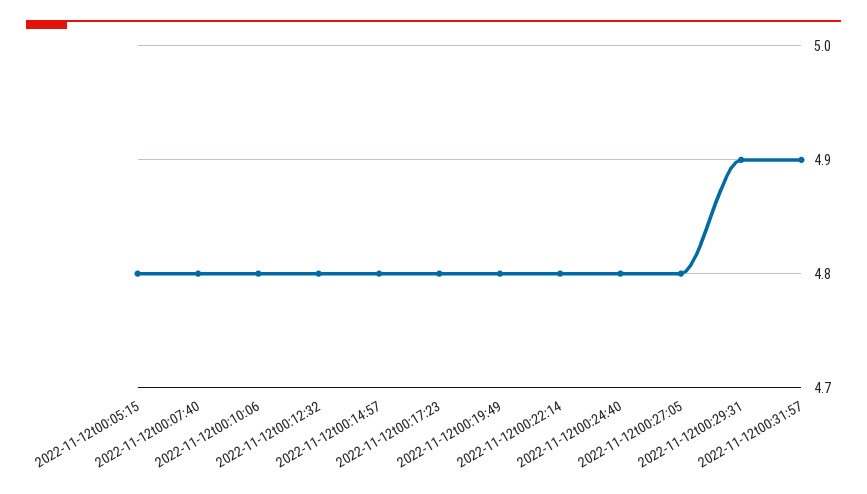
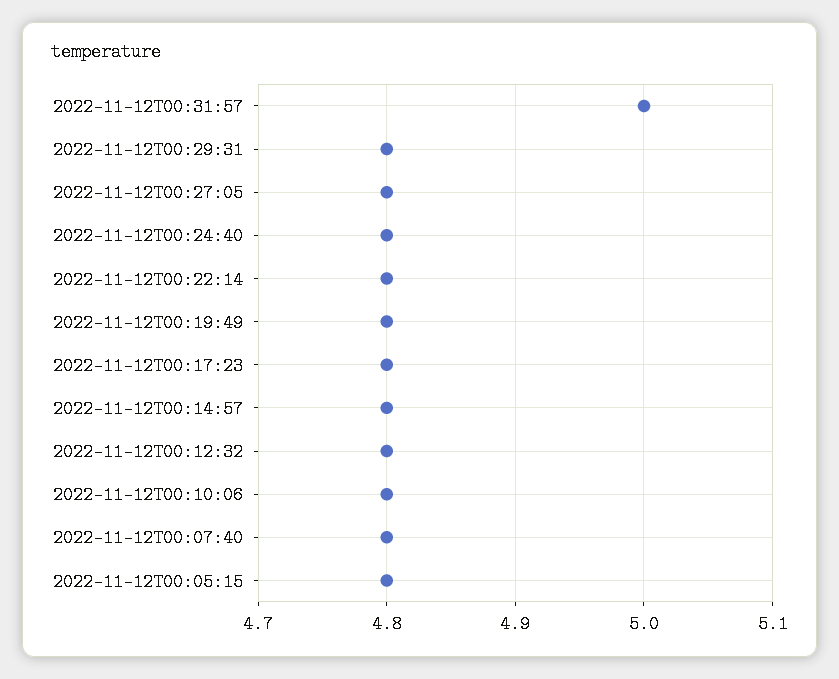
2022-11-12t00:29:31: 4.9 -> 4.8
2022-11-12t00:31:57: 4.9 -> 5

